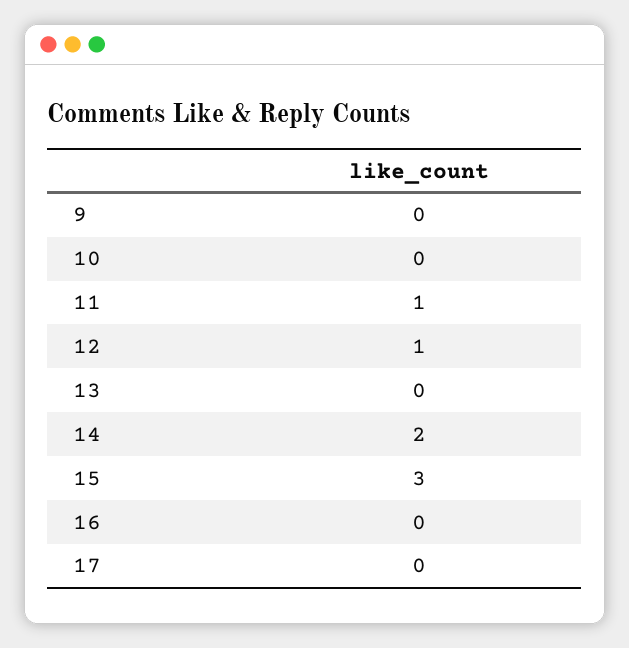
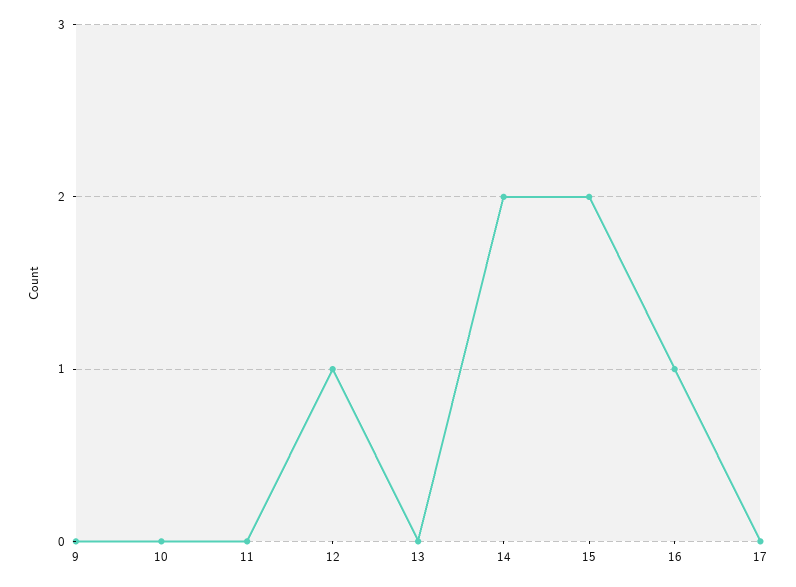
11: 1 -> 0
15: 3 -> 2
16: 0 -> 1

